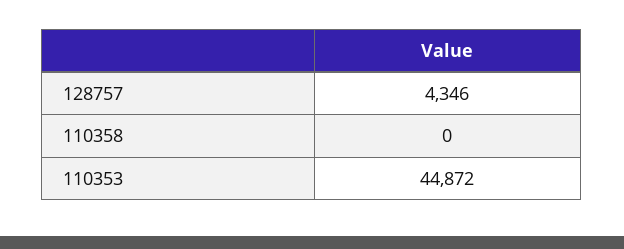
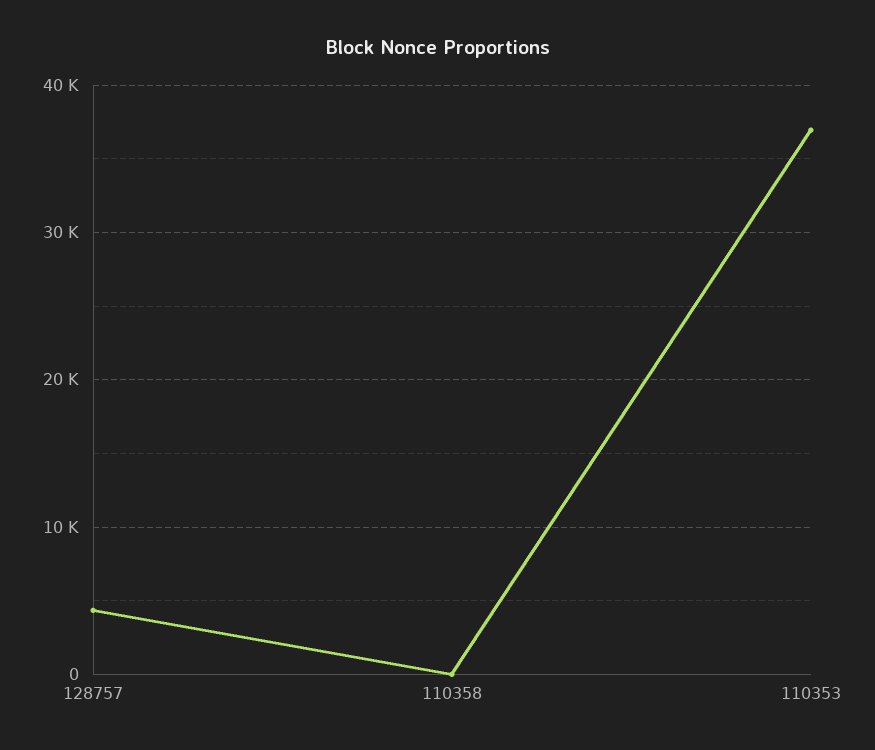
110353: 44872 -> 37000

